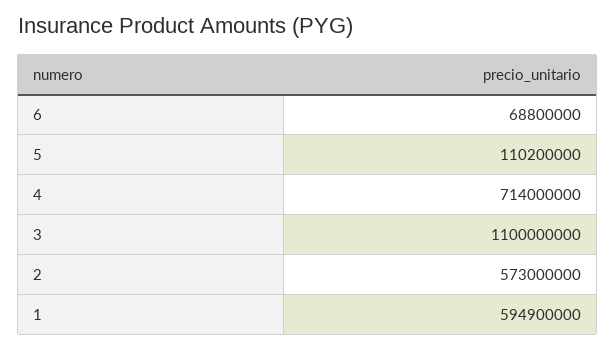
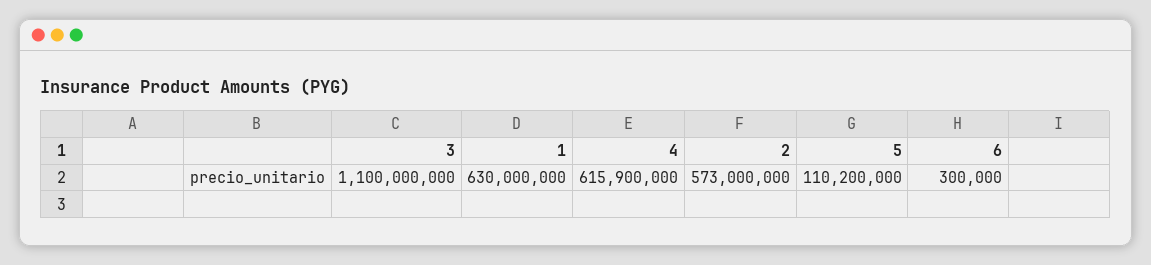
6: 68800000 -> 300000
4: 714000000 -> 615900000
1: 594900000 -> 630000000

